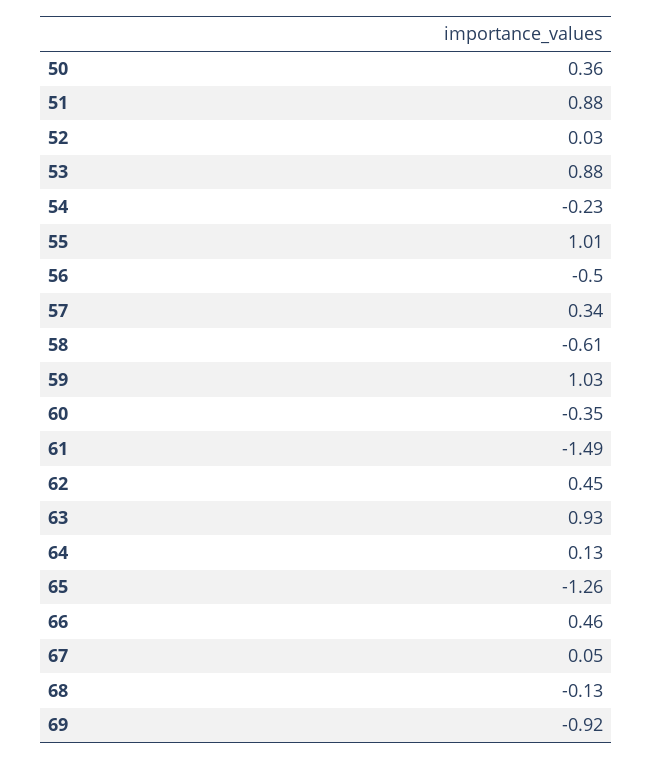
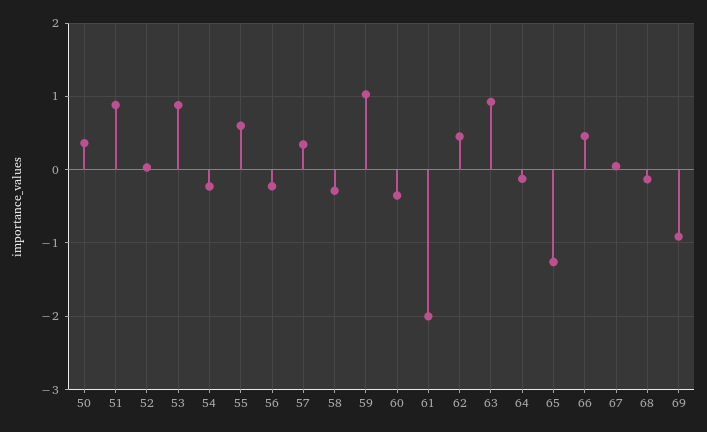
55: 1.01 -> 0.6
56: -0.5 -> -0.2
58: -0.61 -> -0.3
61: -1.49 -> -2
64: 0.13 -> -0.1

